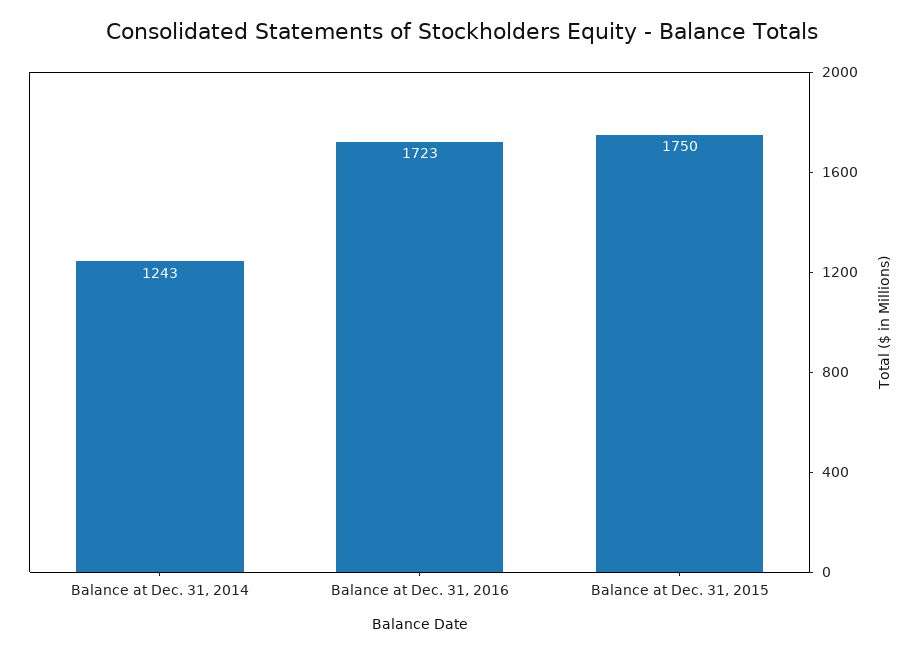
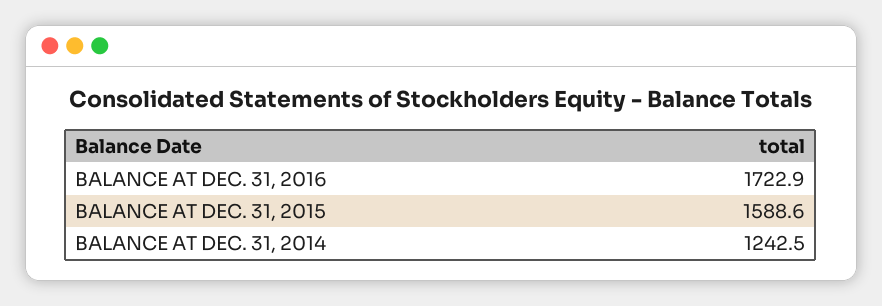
Balance at Dec. 31, 2015: 1750 -> 1588.6

